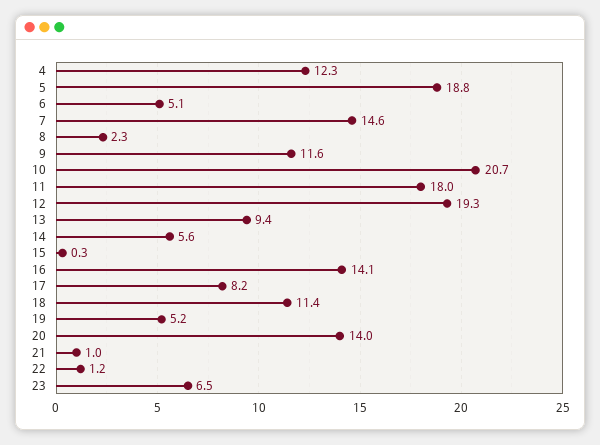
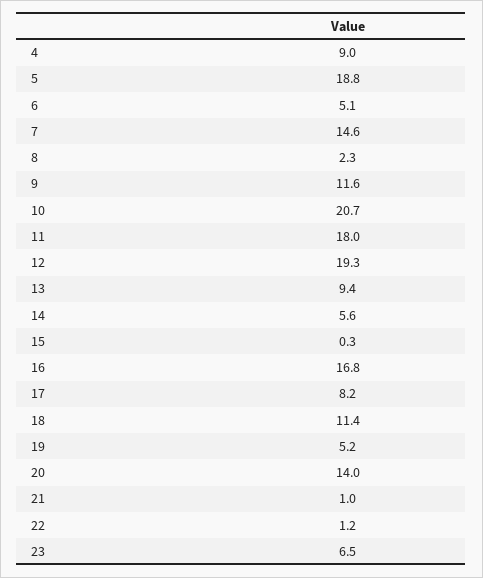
4: 12.3 -> 9
16: 14.1 -> 16.8

